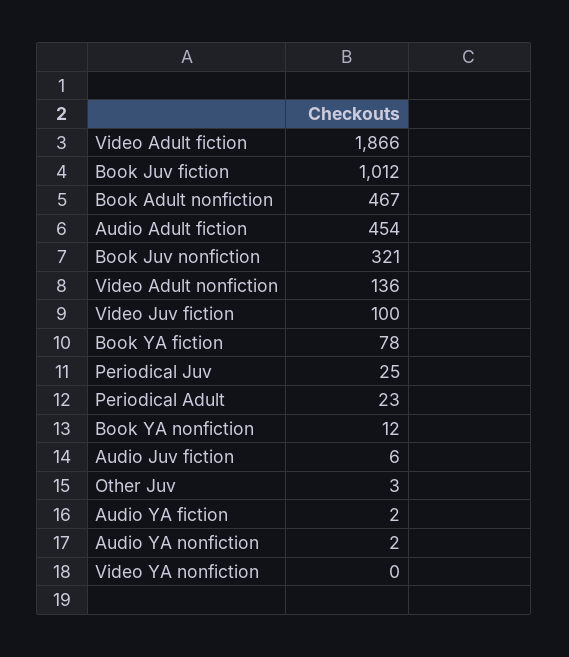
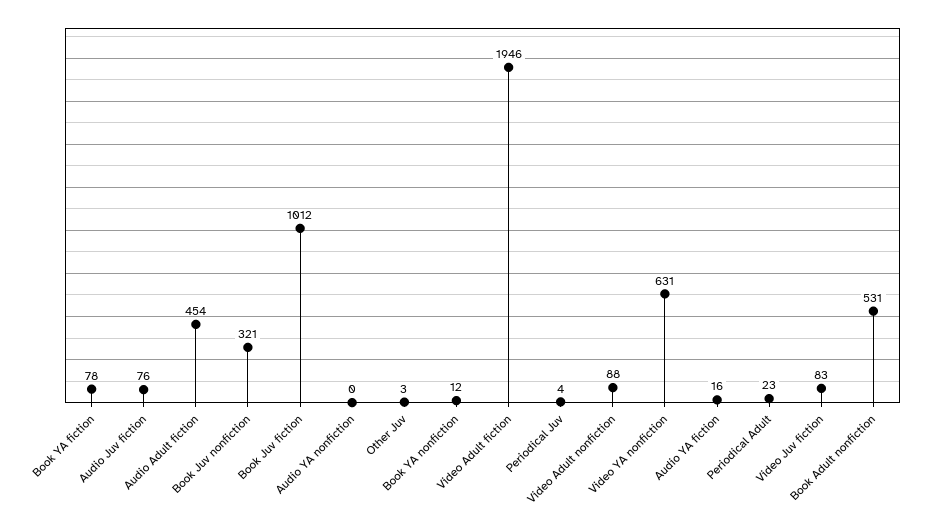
Video Adult fiction: 1866 -> 1946
Book Adult nonfiction: 467 -> 531
Video Adult nonfiction: 136 -> 88
Video Juv fiction: 100 -> 83
Periodical Juv: 25 -> 4
Audio Juv fiction: 6 -> 76
Audio YA fiction: 2 -> 16
Audio YA nonfiction: 2 -> 0
Video YA nonfiction: 0 -> 631

